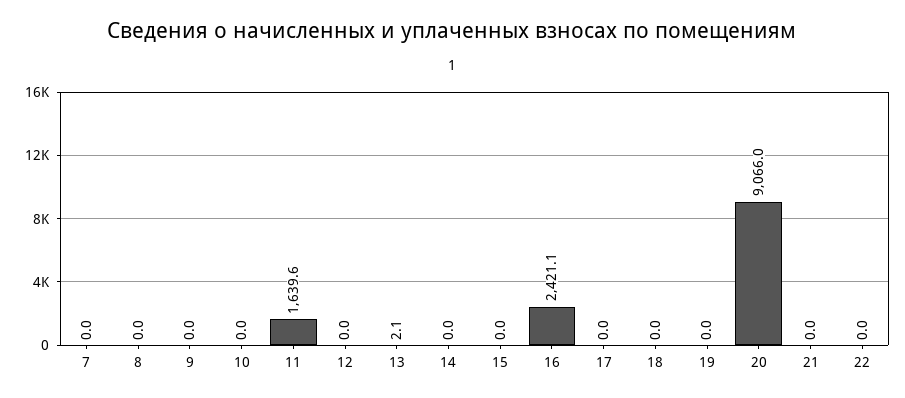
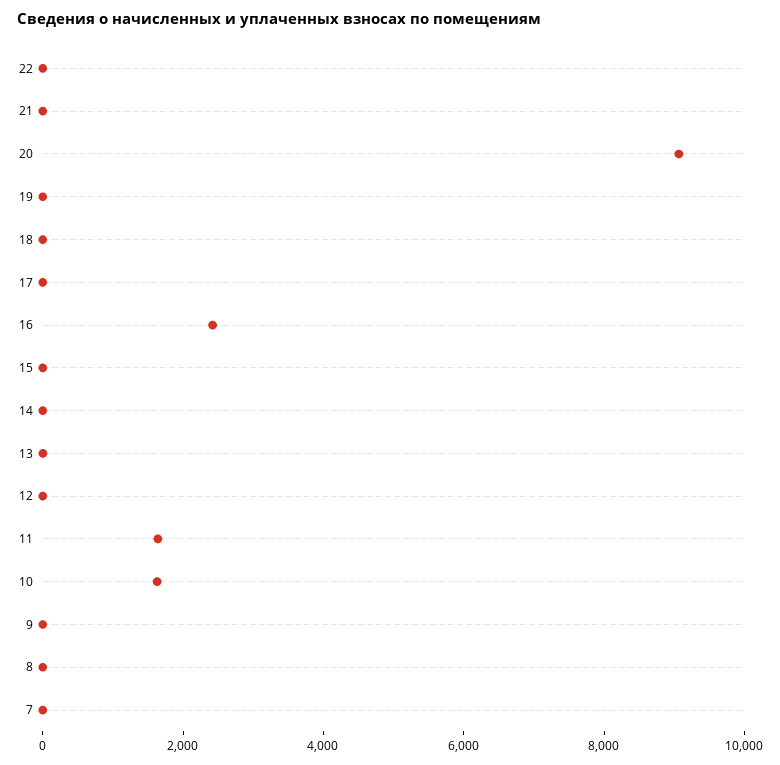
10: 0 -> 1500

